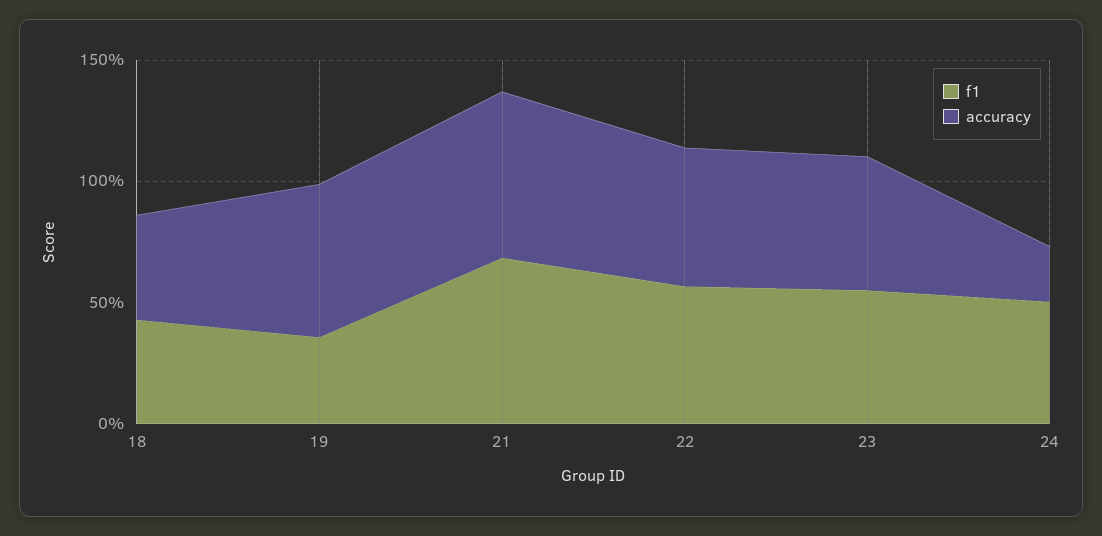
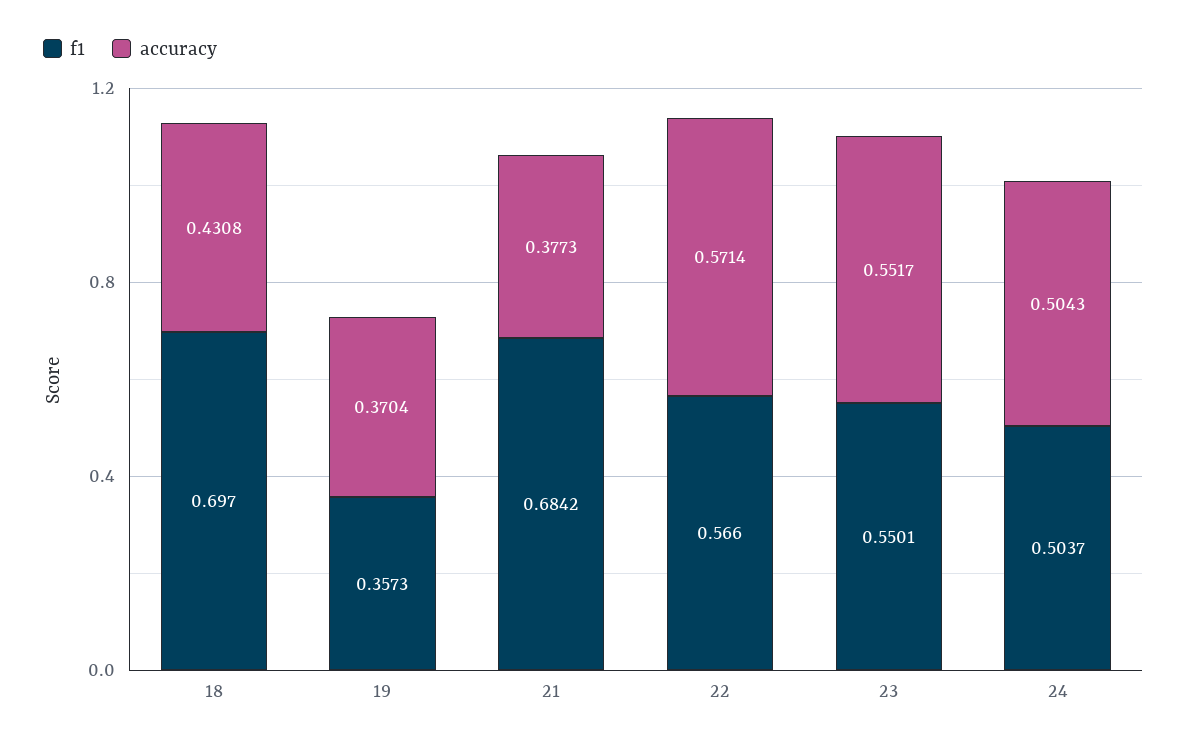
f1, 18: 0.4 -> 0.697
accuracy, 19: 0.6 -> 0.3704
accuracy, 21: 0.7 -> 0.3773
accuracy, 24: 0.2 -> 0.5043

